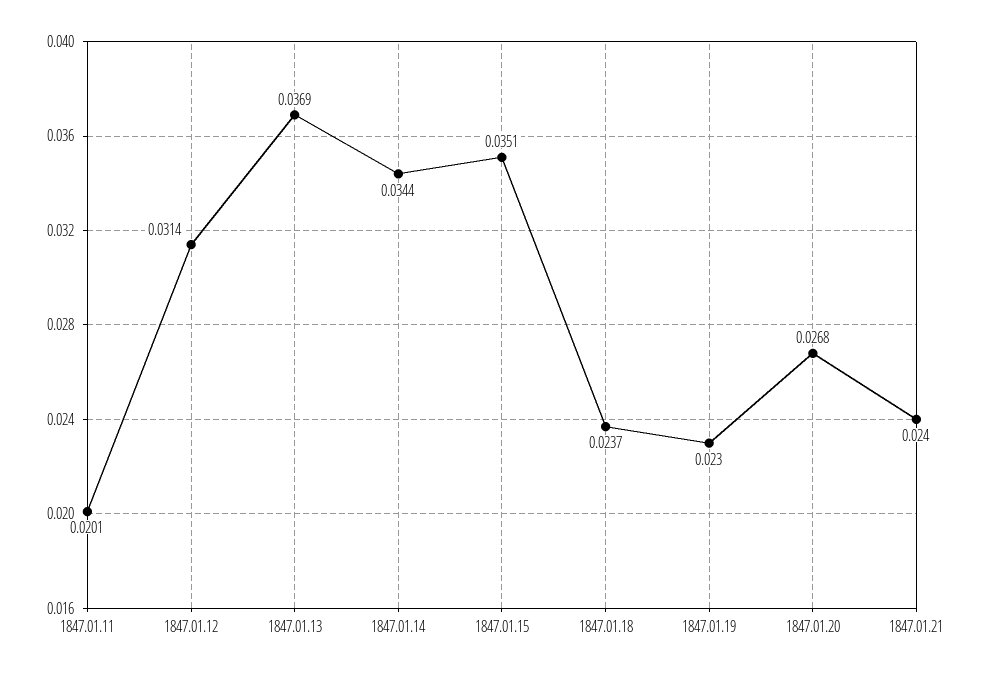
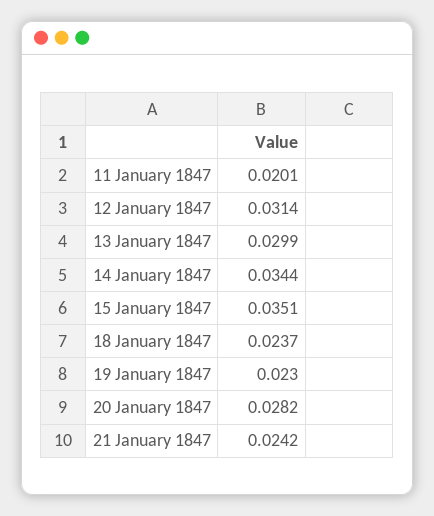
1847.01.13: 0.0369 -> 0.0299
1847.01.20: 0.0268 -> 0.0282
1847.01.21: 0.024 -> 0.0242

